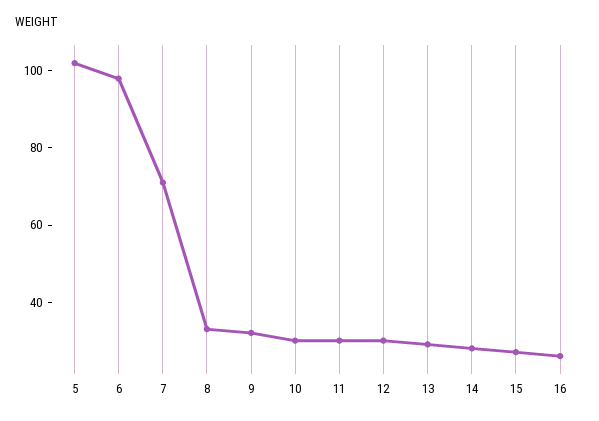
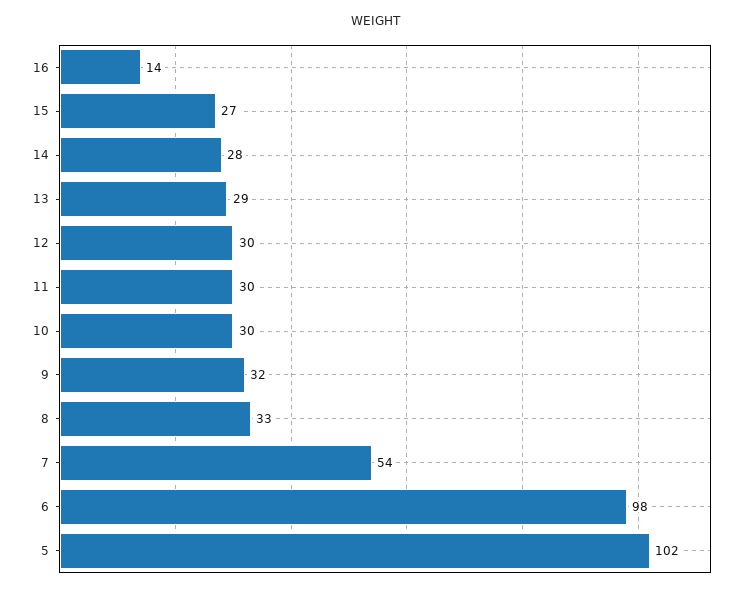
7: 70 -> 54
16: 25 -> 14

